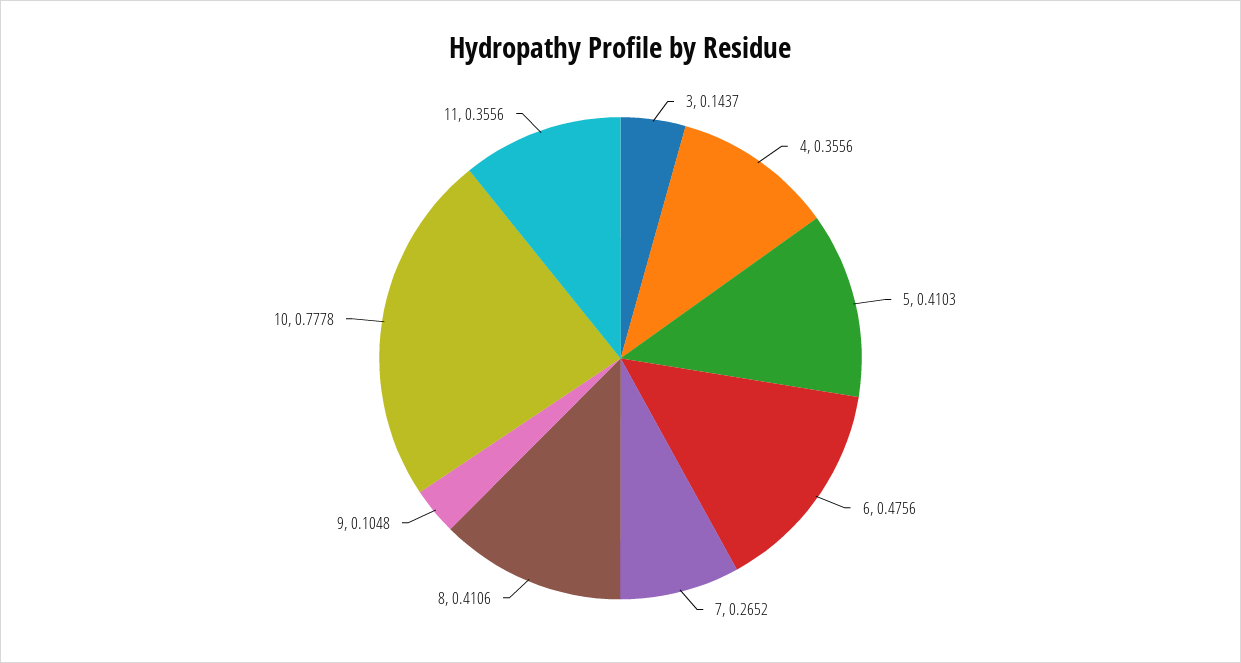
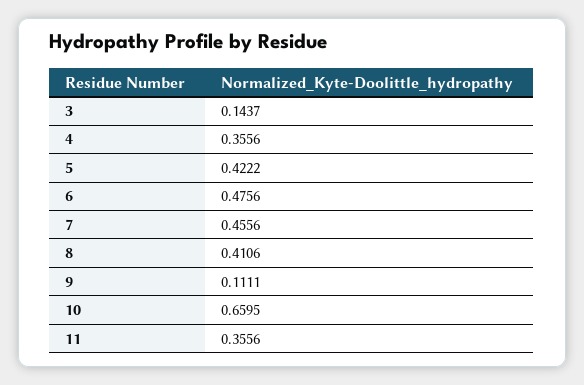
5: 0.4103 -> 0.4222
7: 0.2652 -> 0.4556
9: 0.1048 -> 0.1111
10: 0.7778 -> 0.6595

